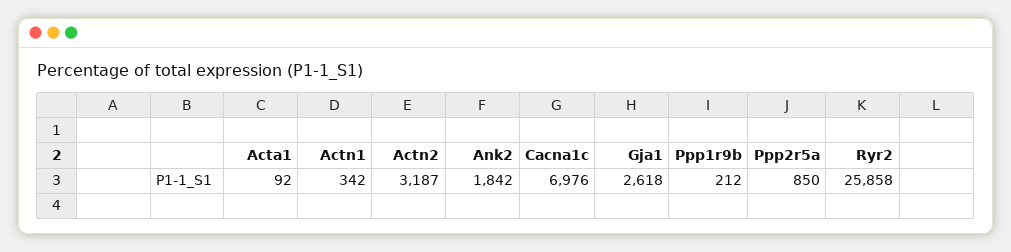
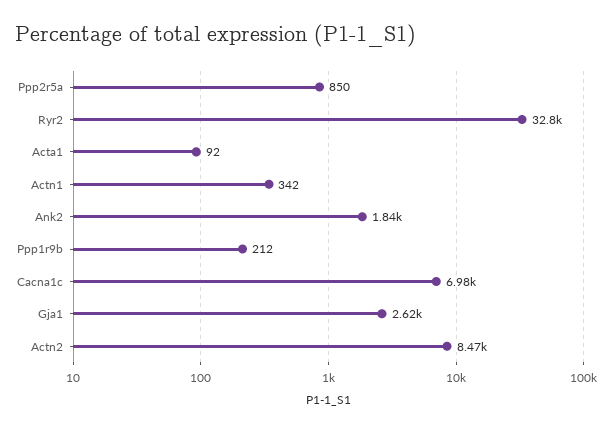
Actn2: 3187 -> 8470
Ryr2: 25858 -> 32800

